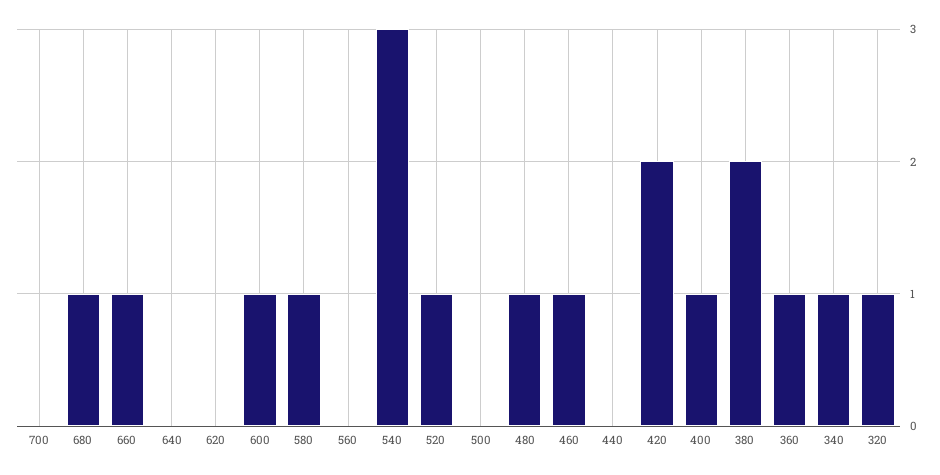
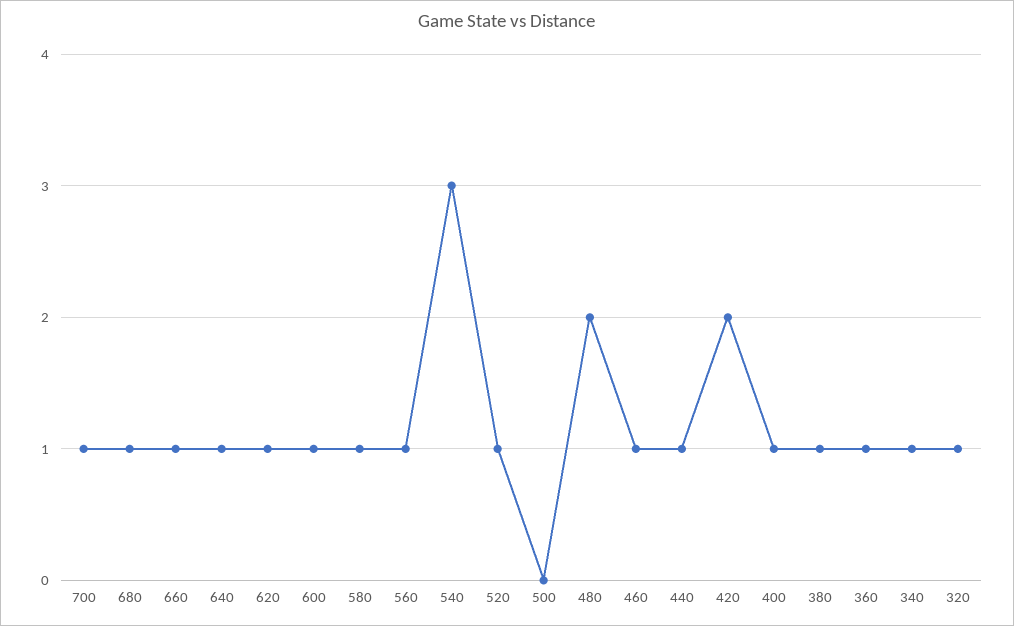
700: 0 -> 1
640: 0 -> 1
620: 0 -> 1
560: 0 -> 1
480: 1 -> 2
440: 0 -> 1
380: 2 -> 1

